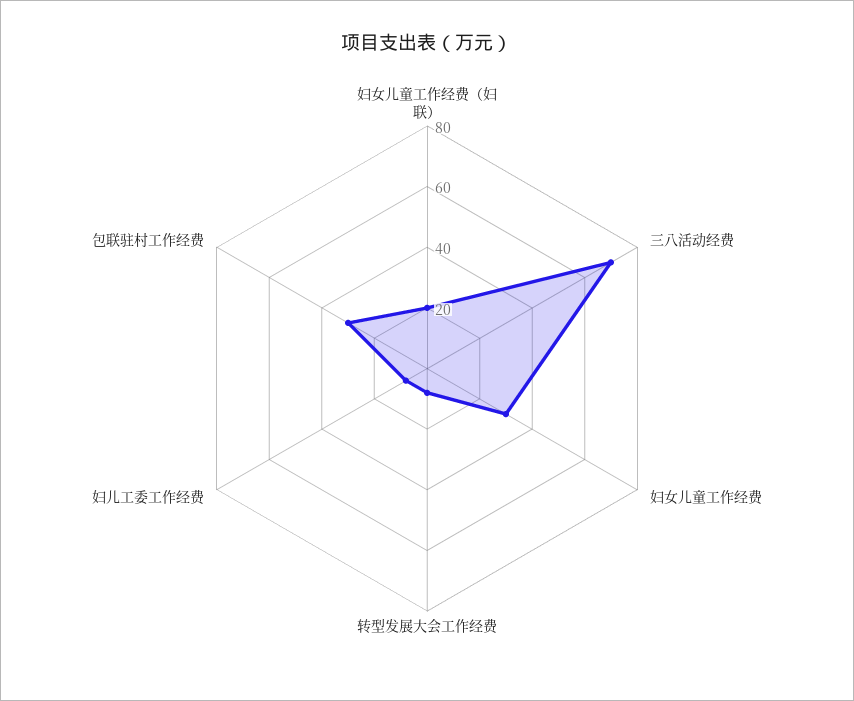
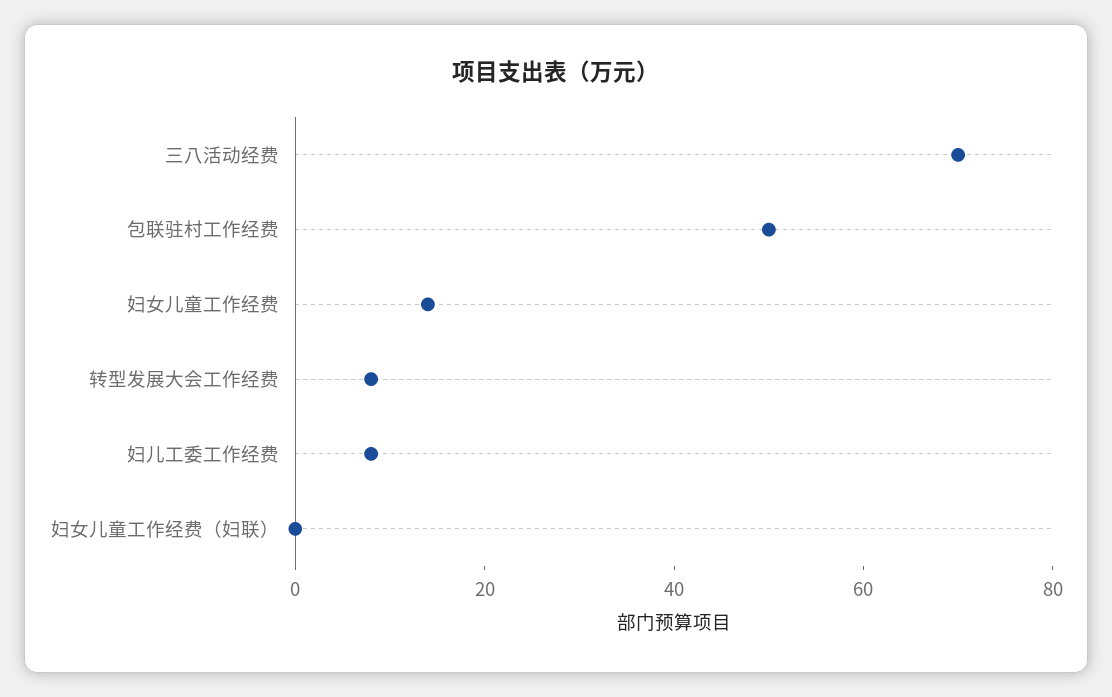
妇女儿童工作经费（妇联）: 20 -> 0
妇女儿童工作经费: 30 -> 15
包联驻村工作经费: 30 -> 50

